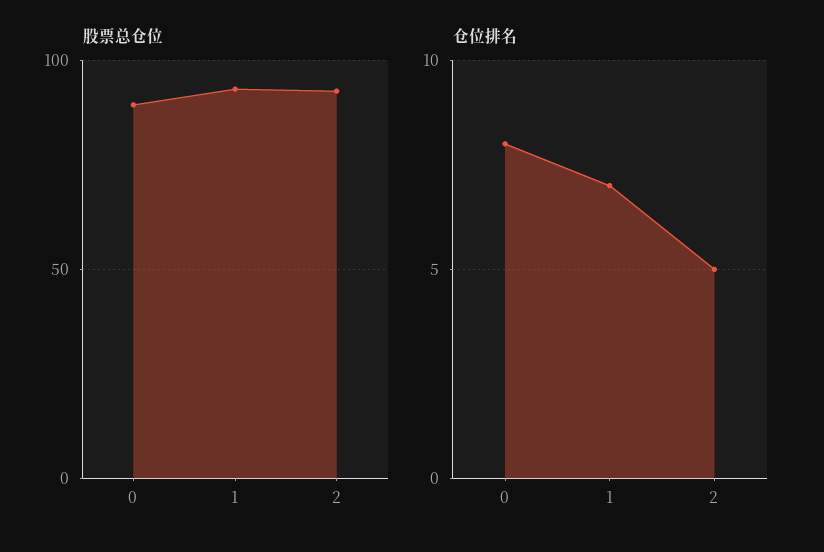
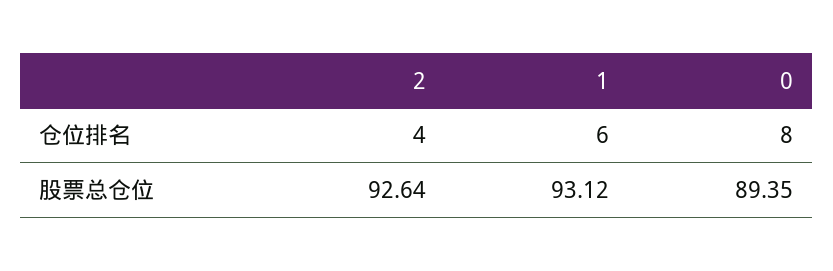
仓位排名, 1: 7 -> 6
仓位排名, 2: 5 -> 4

